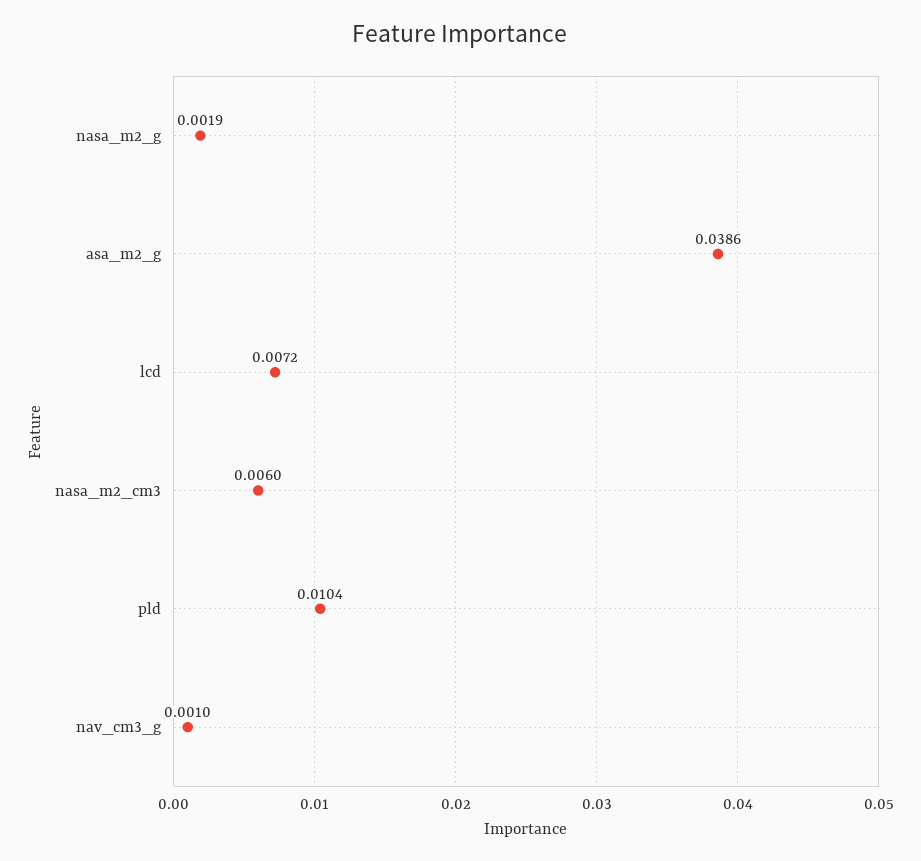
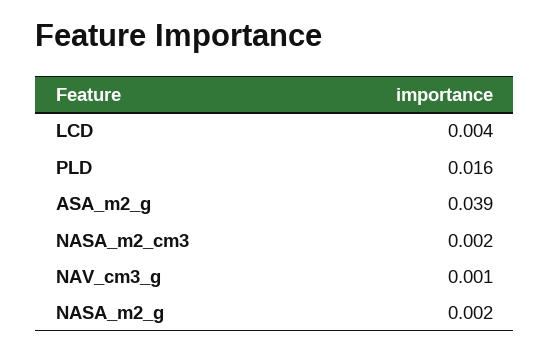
lcd: 0.0072 -> 0.004
nasa_m2_cm3: 0.006 -> 0.002
pld: 0.0104 -> 0.016

